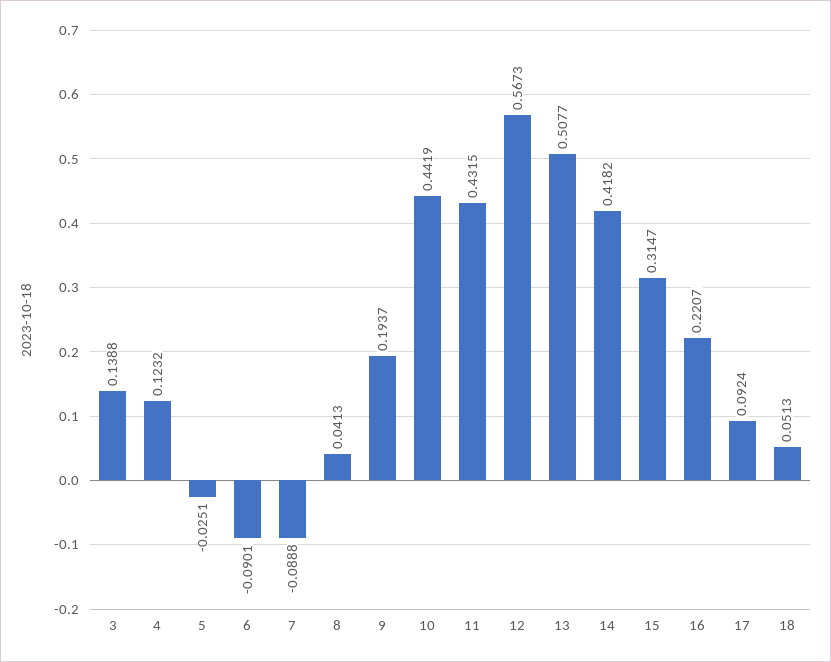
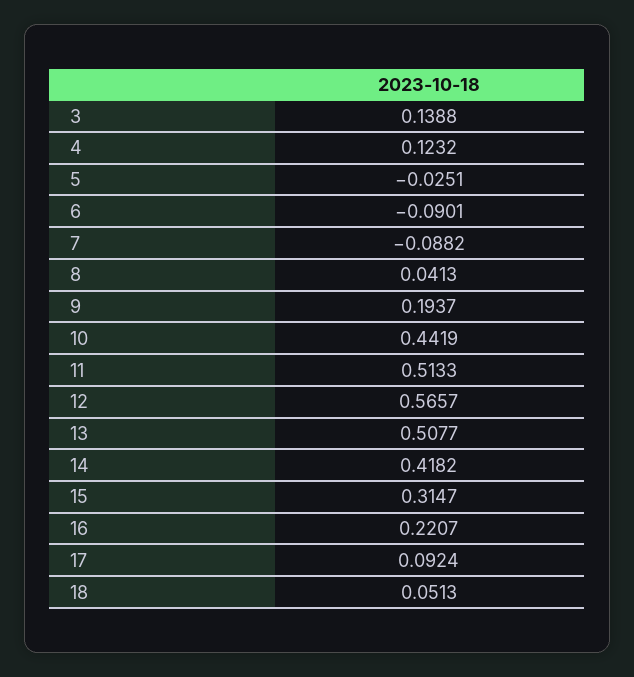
7: -0.0888 -> -0.0882
11: 0.4315 -> 0.5133
12: 0.5673 -> 0.5657

